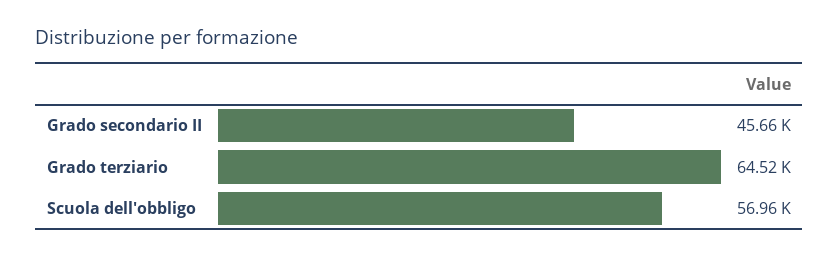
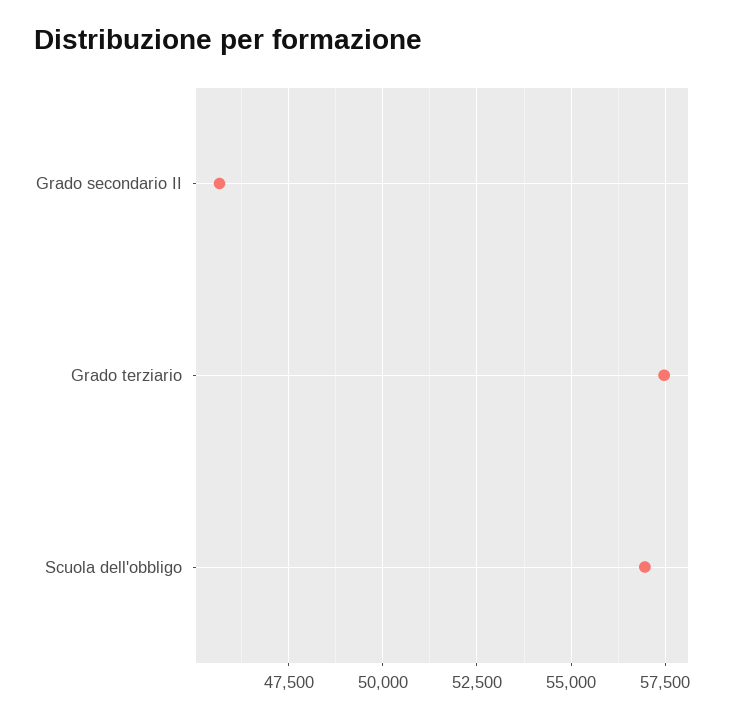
Grado terziario: 64520 -> 57500

